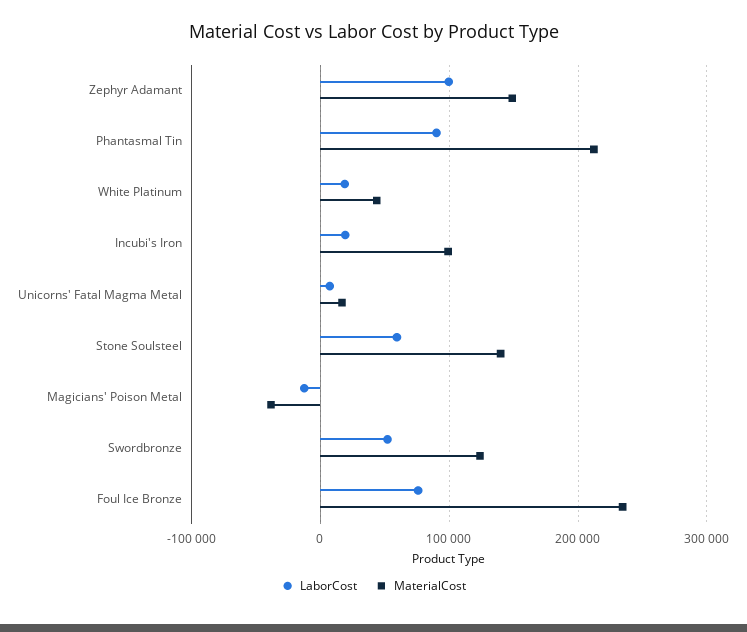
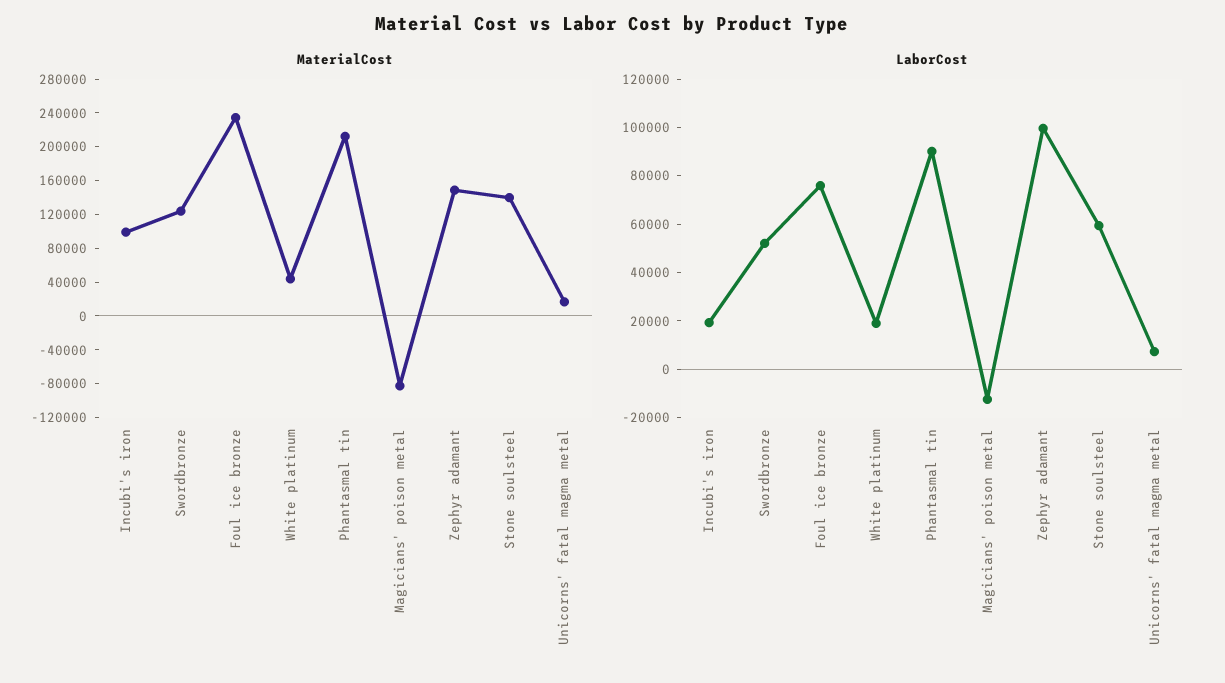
MaterialCost, Magicians' Poison Metal: -40000 -> -80000

